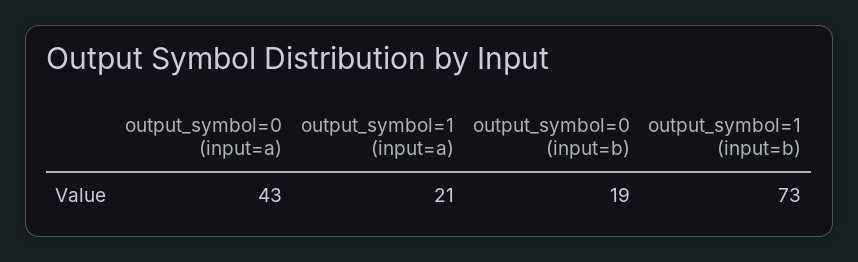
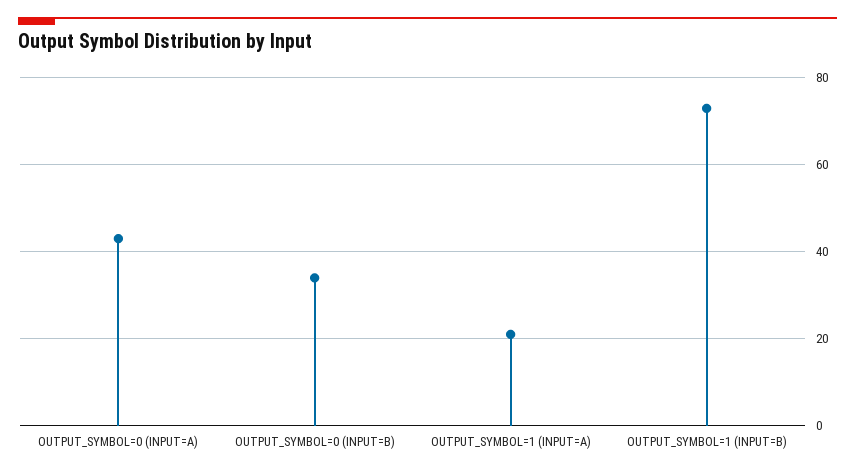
output_symbol=0 (input=b): 19 -> 35

